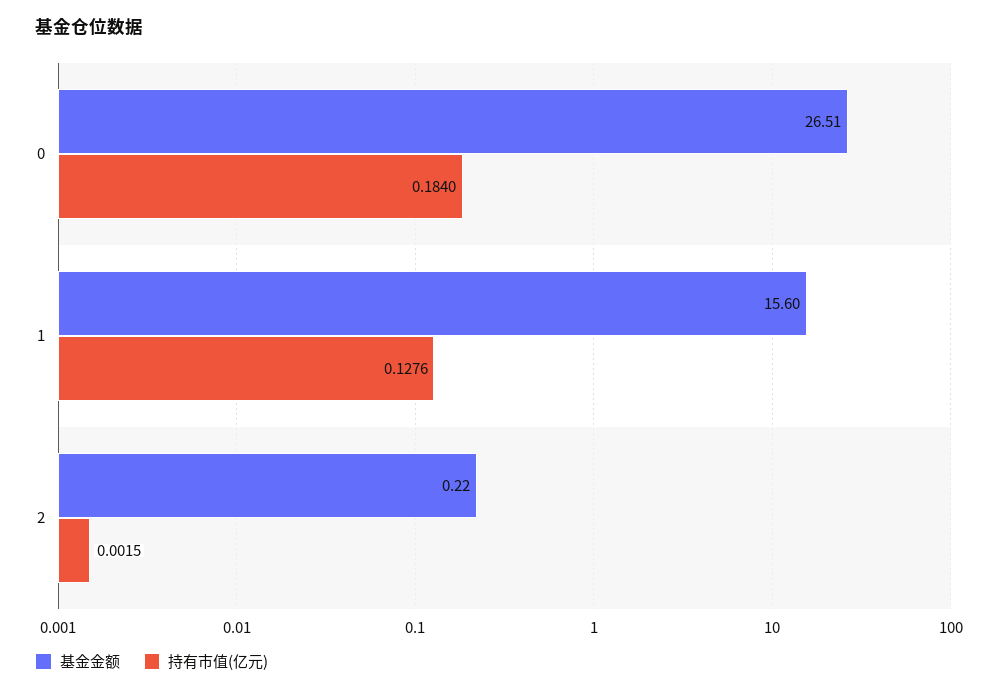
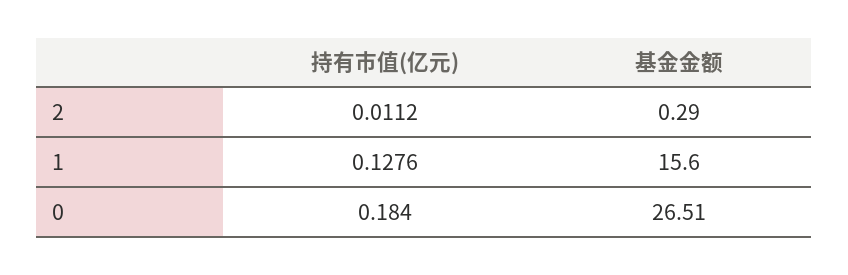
基金金额, 2: 0.22 -> 0.29
持有市值(亿元), 2: 0.0015 -> 0.0112

